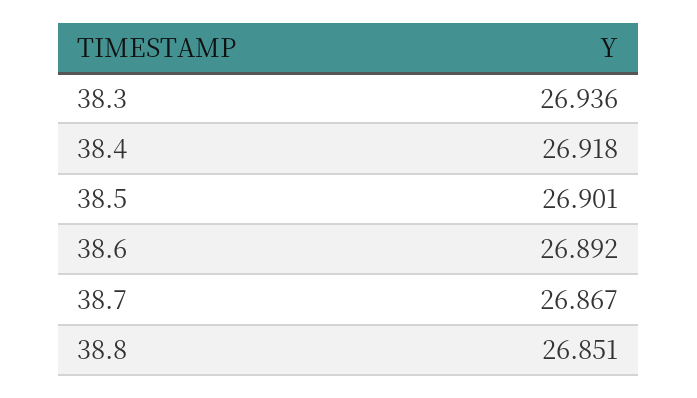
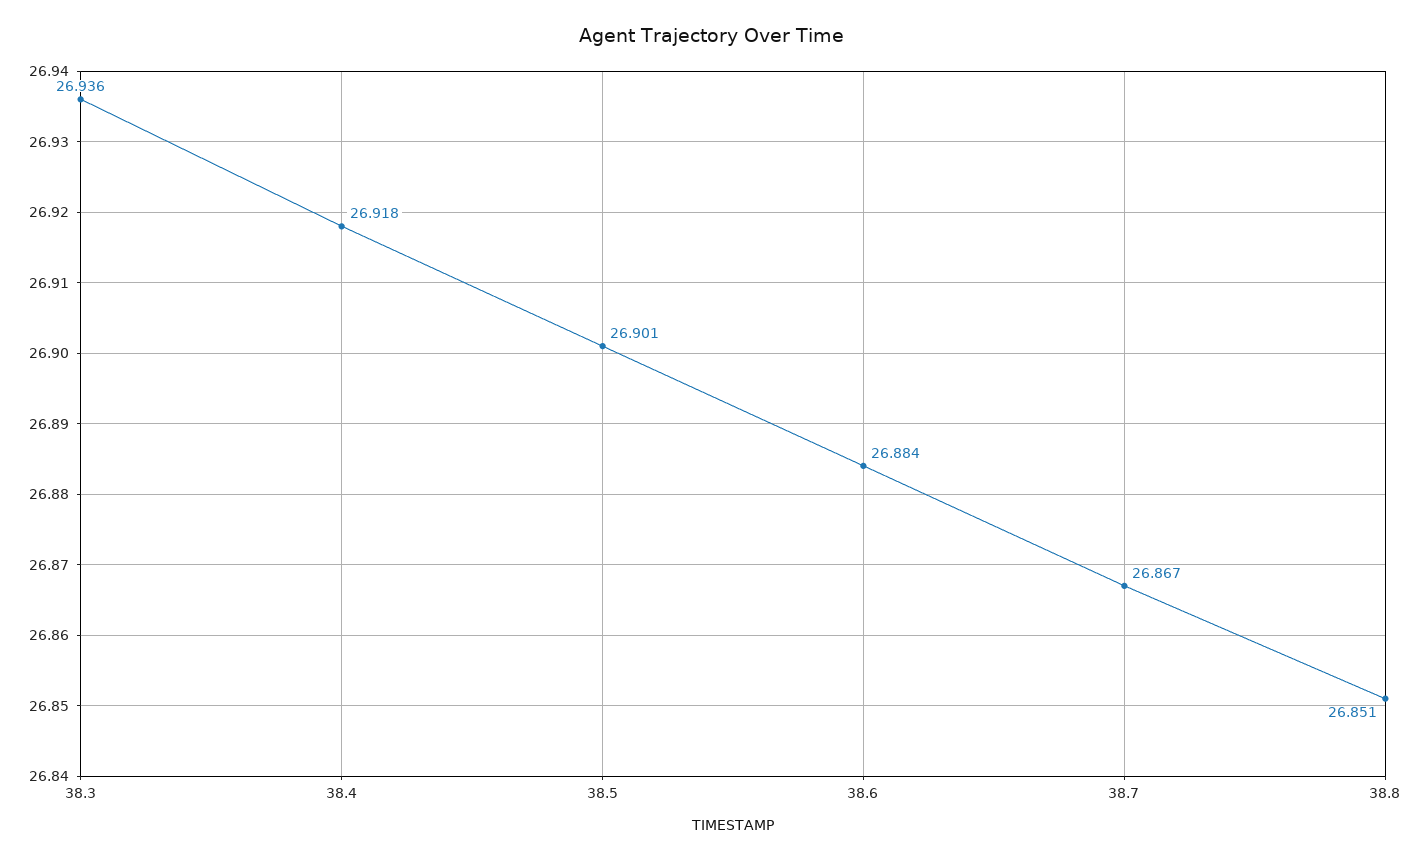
38.6: 26.892 -> 26.884

